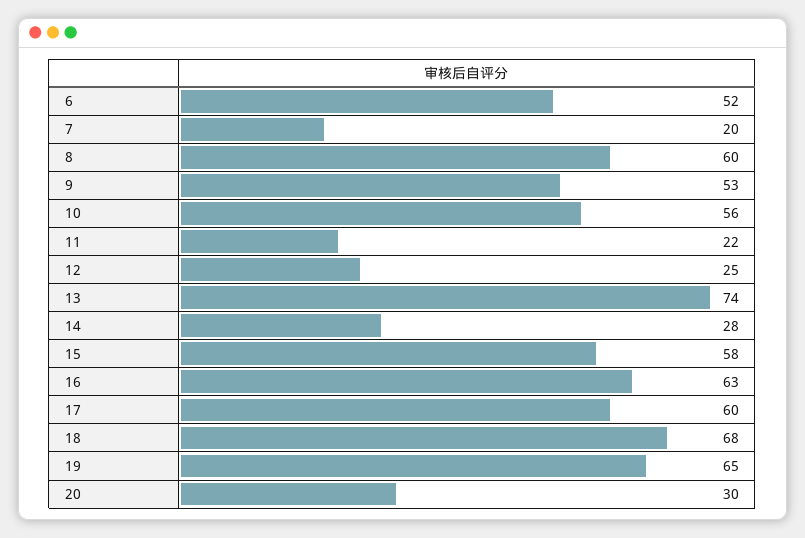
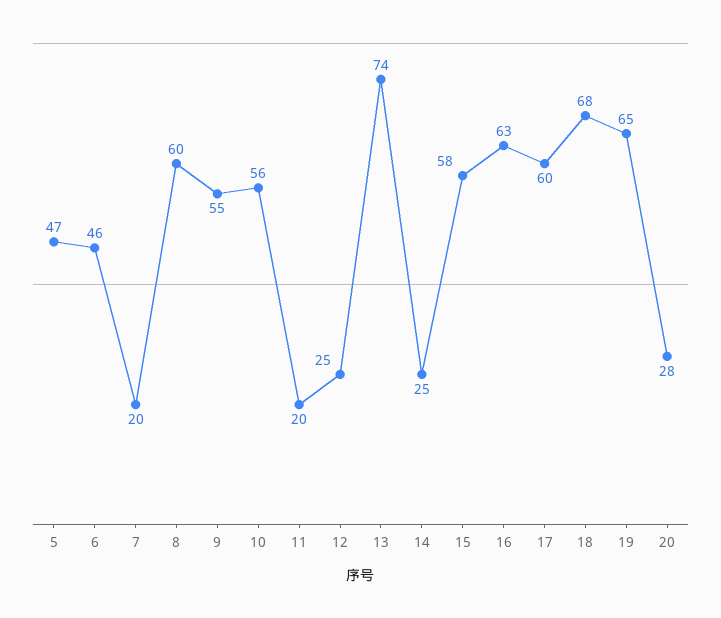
6: 52 -> 46
9: 53 -> 55
11: 22 -> 20
14: 28 -> 25
20: 30 -> 28
5: none -> 47

